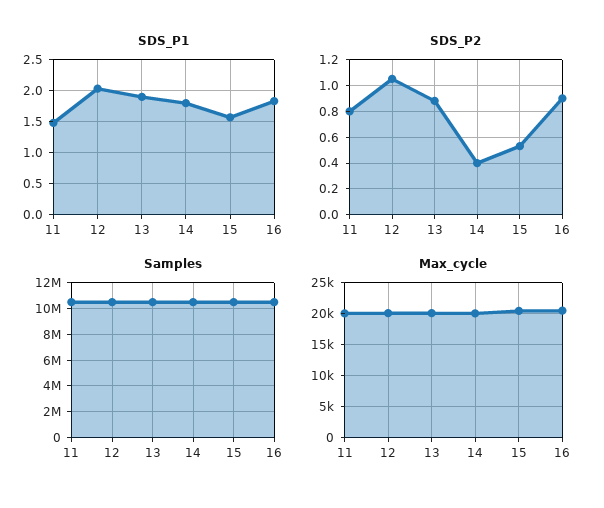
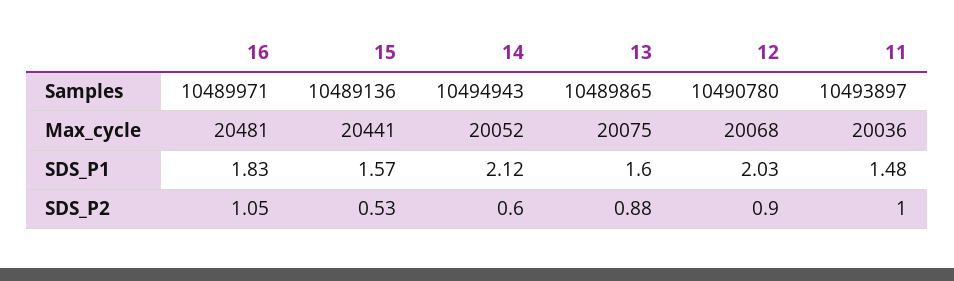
SDS_P1, 13: 1.9 -> 1.6
SDS_P1, 14: 1.8 -> 2.12
SDS_P2, 11: 0.8 -> 1
SDS_P2, 12: 1.05 -> 0.9
SDS_P2, 14: 0.4 -> 0.6
SDS_P2, 16: 0.9 -> 1.05

